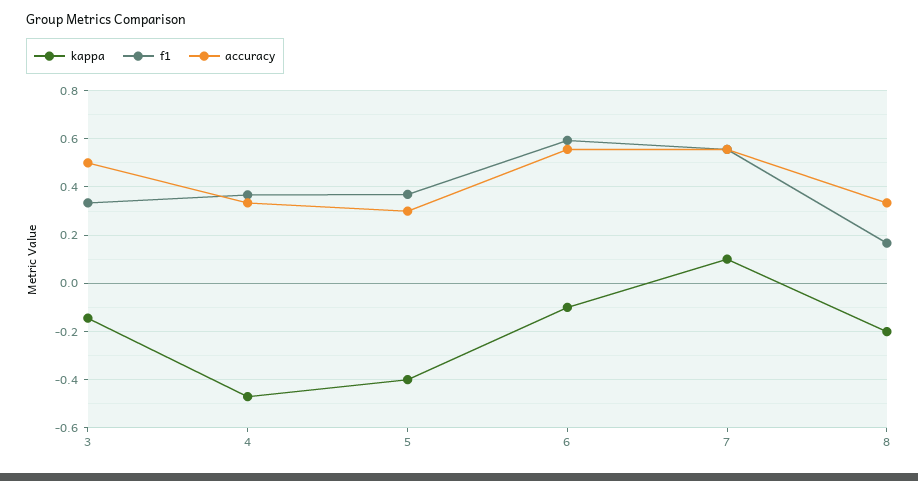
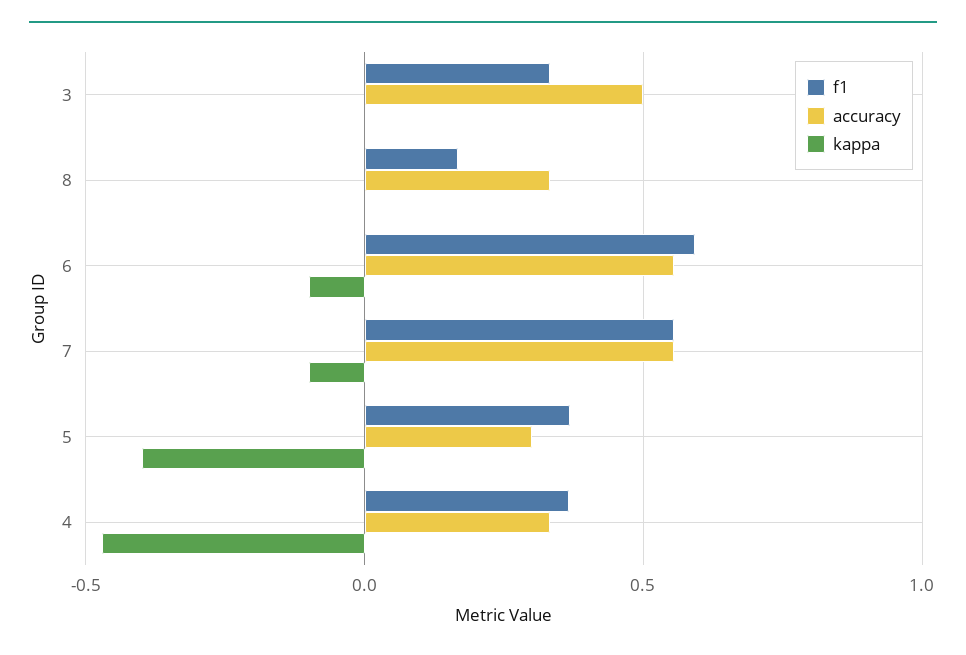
kappa, 3: -0.15 -> 0
kappa, 7: 0.1 -> -0.1
kappa, 8: -0.2 -> 0

